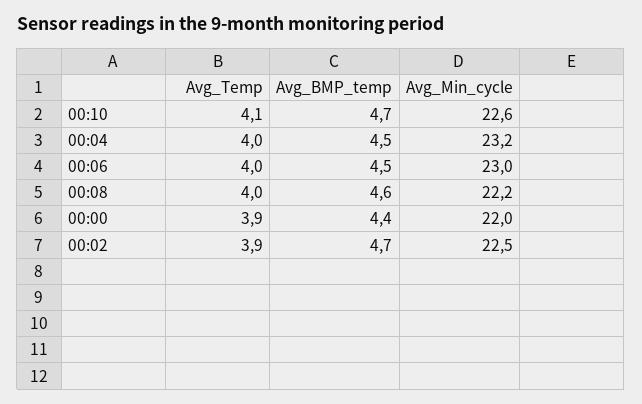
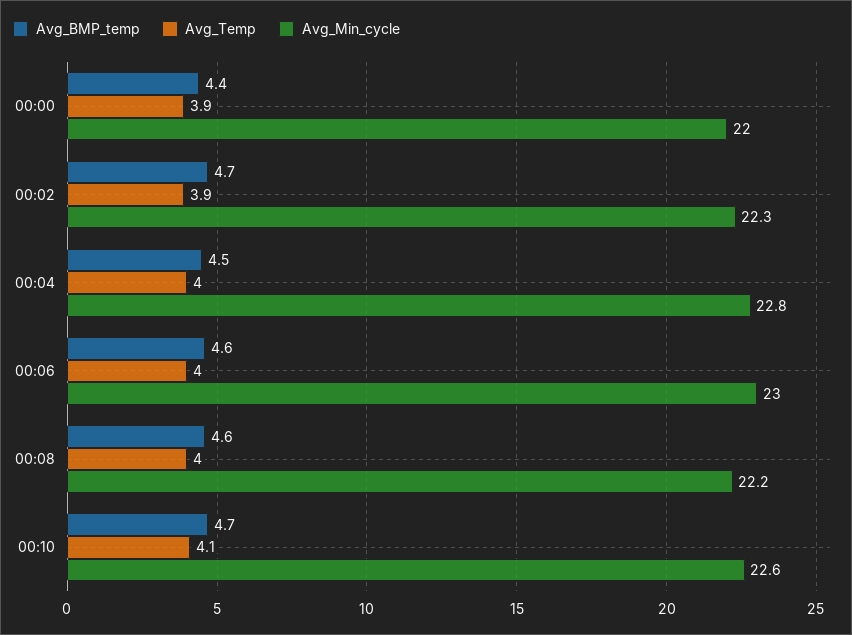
Avg_Min_cycle, 00:04: 23.2 -> 22.8
Avg_BMP_temp, 00:06: 4.5 -> 4.6
Avg_Min_cycle, 00:02: 22.5 -> 22.3

